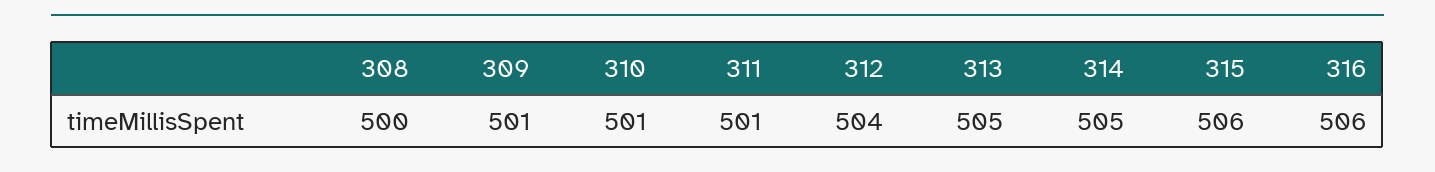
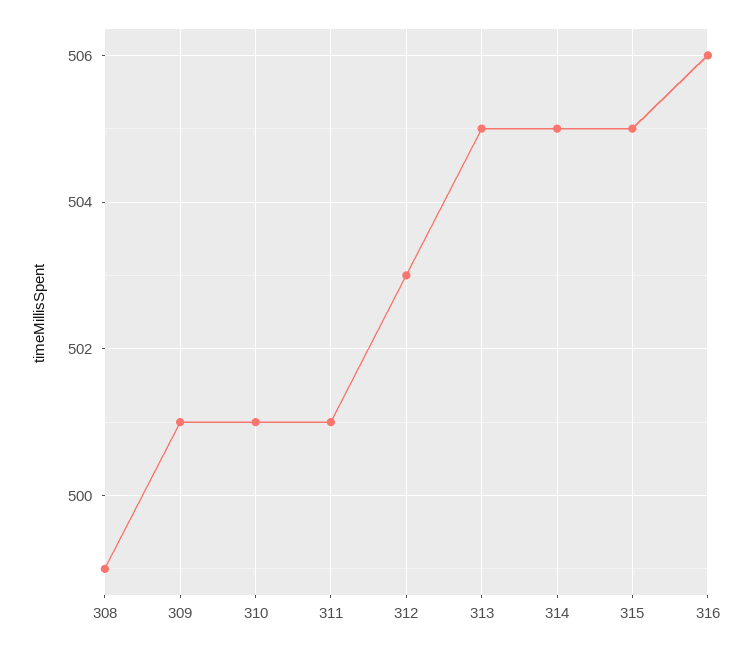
308: 500 -> 499
312: 504 -> 503
315: 506 -> 505

